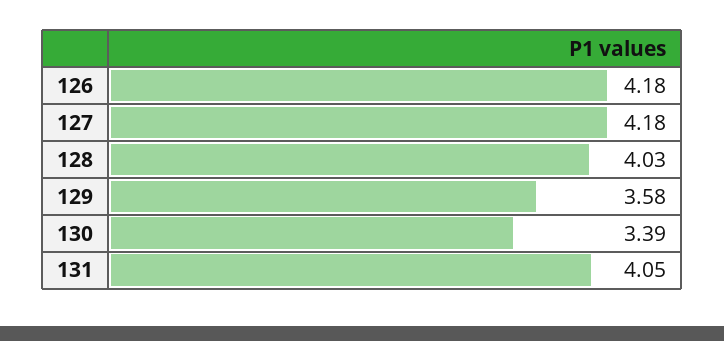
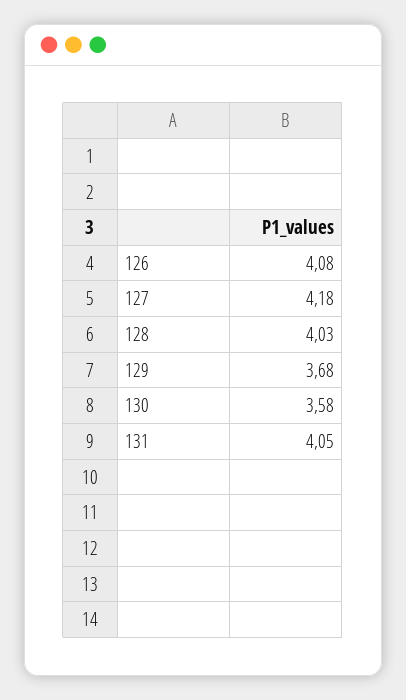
126: 4.18 -> 4.08
129: 3.58 -> 3.68
130: 3.39 -> 3.58

